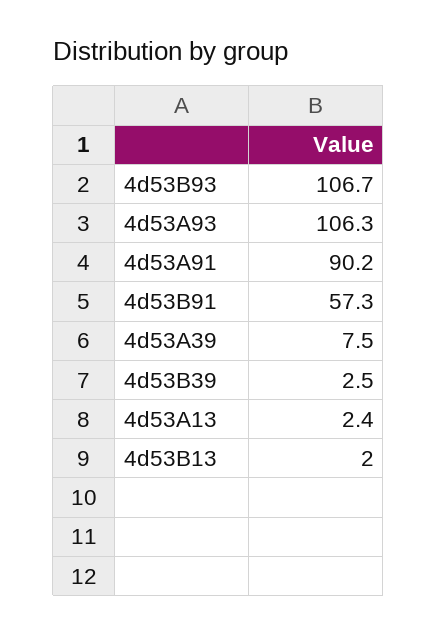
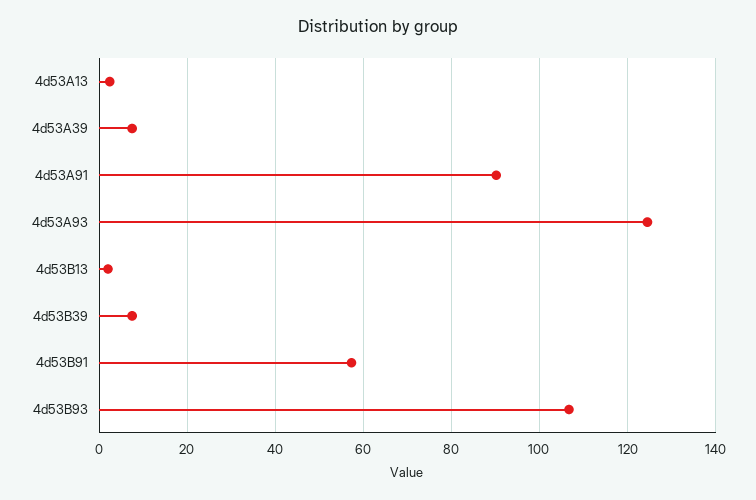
4d53A93: 106.3 -> 124
4d53B39: 2.5 -> 8

